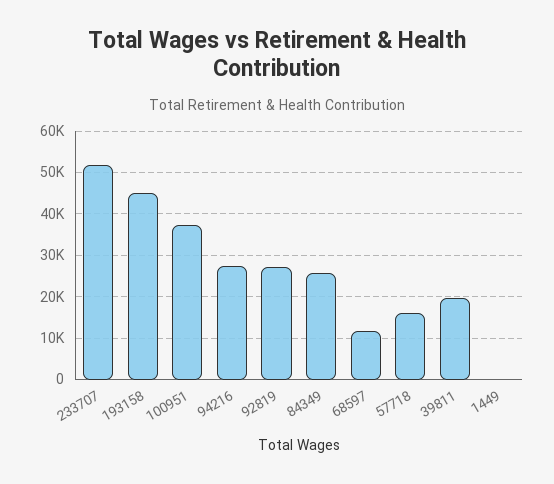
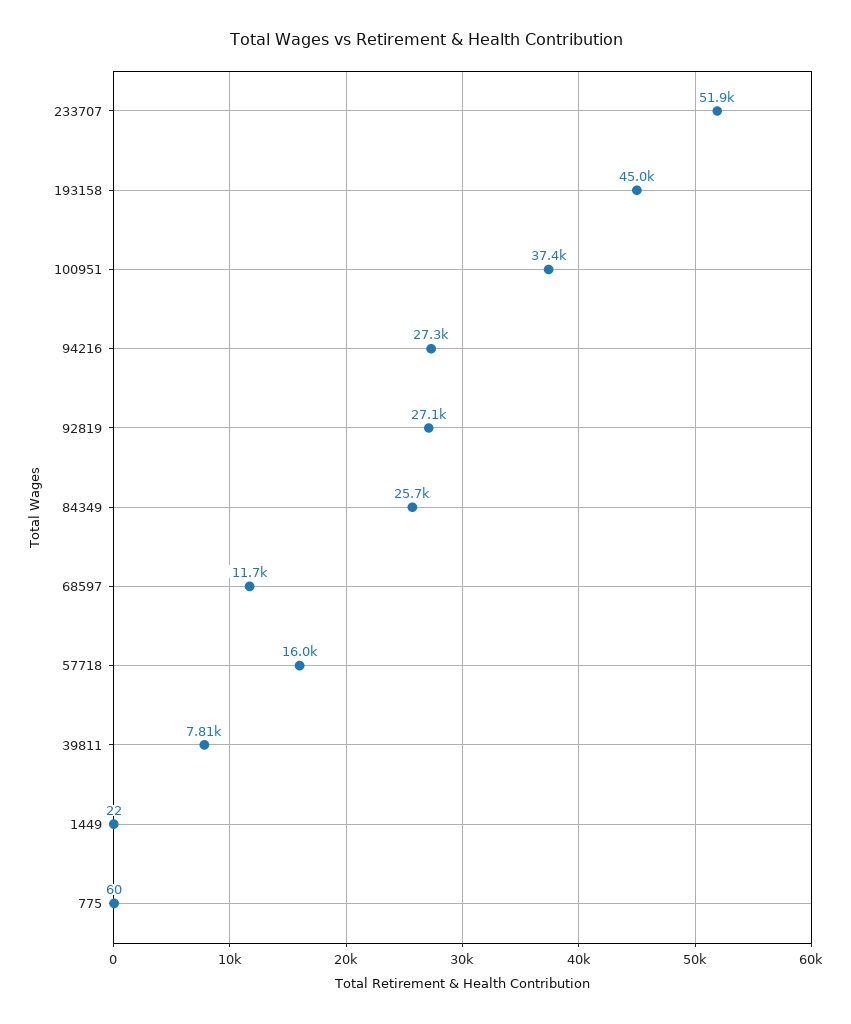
39811: 20000 -> 7810
775: none -> 60

